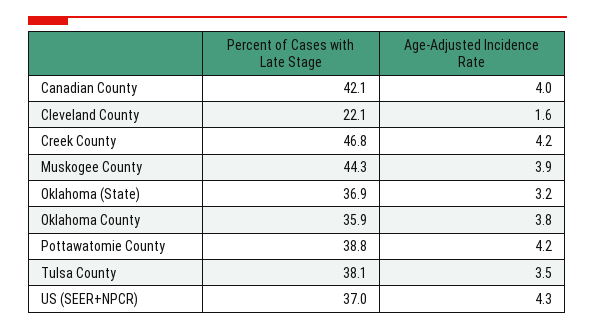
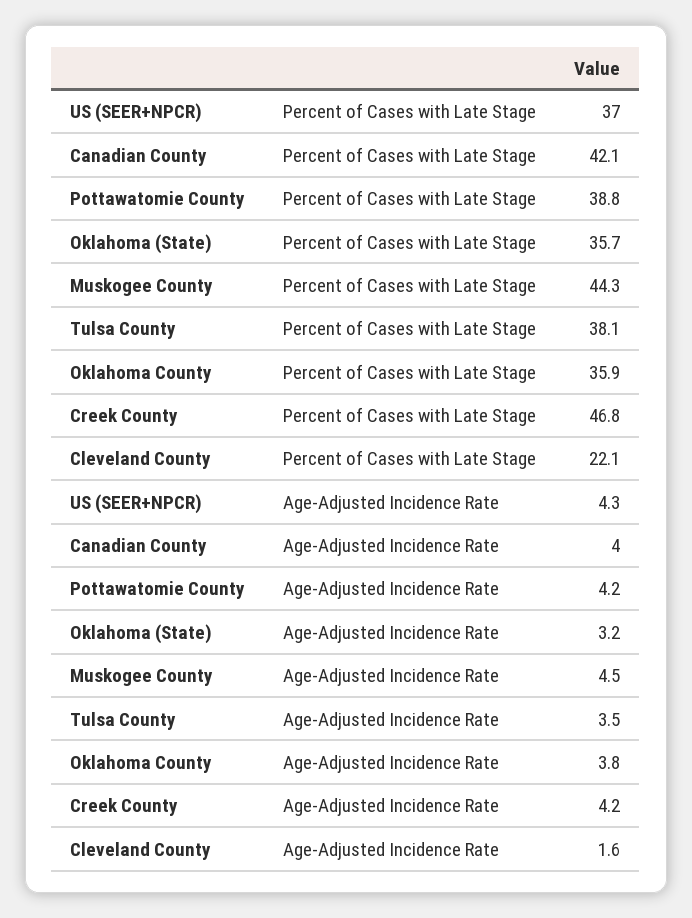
Age-Adjusted Incidence Rate, Muskogee County: 3.9 -> 4.5
Percent of Cases with Late Stage, Oklahoma (State): 36.9 -> 35.7

